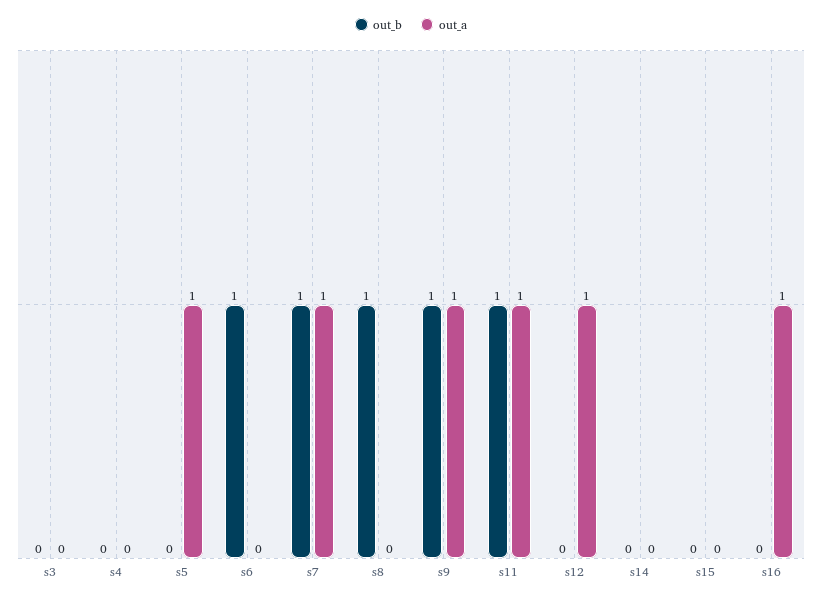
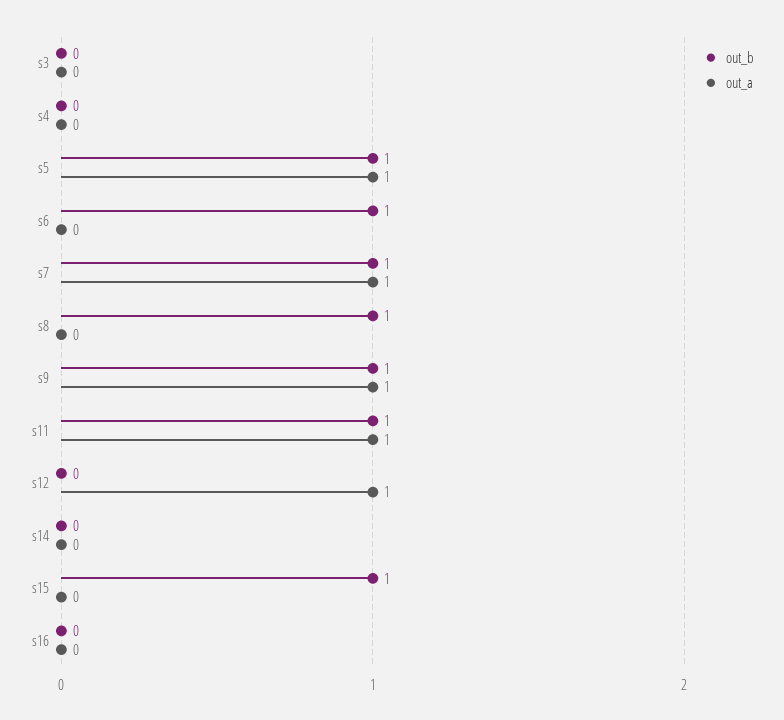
out_b, s5: 0 -> 1
out_b, s15: 0 -> 1
out_a, s16: 1 -> 0

